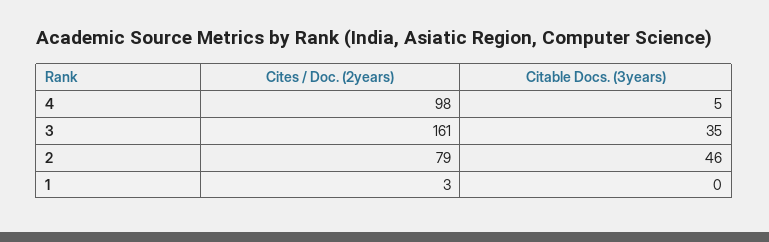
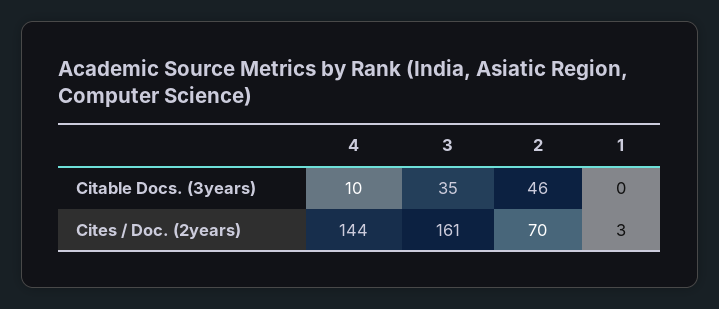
Cites / Doc. (2years), 4: 98 -> 144
Citable Docs. (3years), 4: 5 -> 10
Cites / Doc. (2years), 2: 79 -> 70

